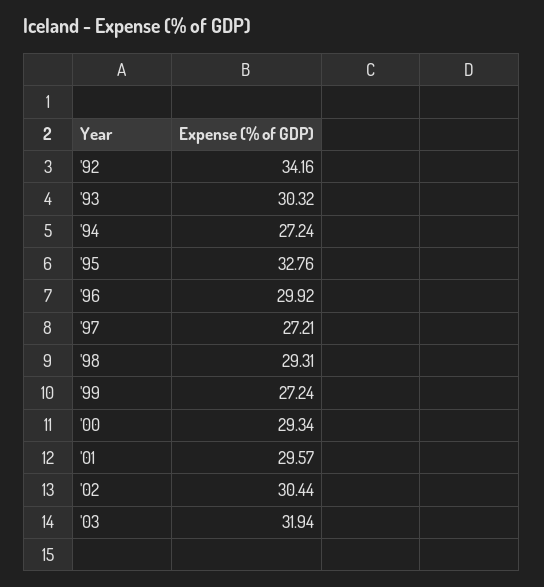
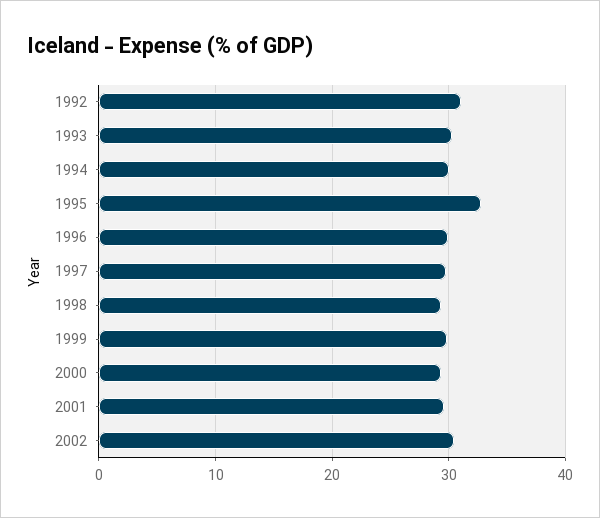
'92: 34.16 -> 31
'94: 27.24 -> 30
'97: 27.21 -> 30
'99: 27.24 -> 30
'03: 31.94 -> none

